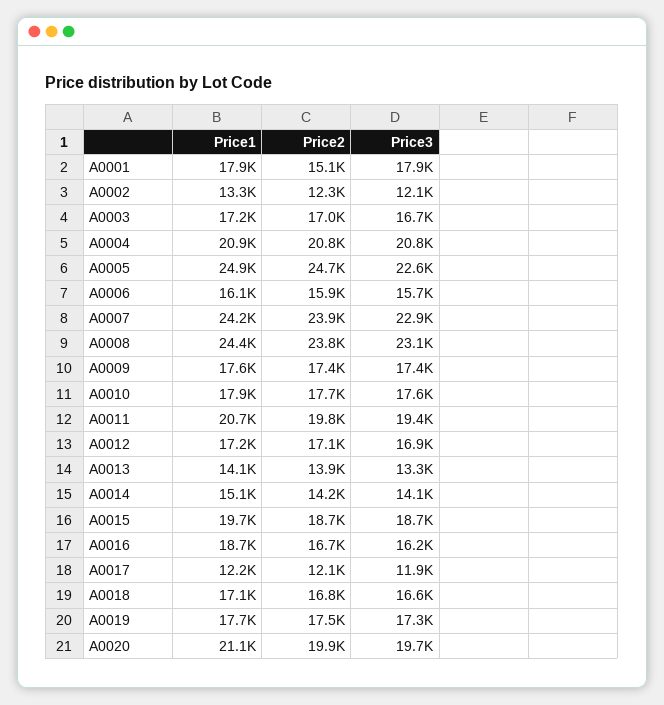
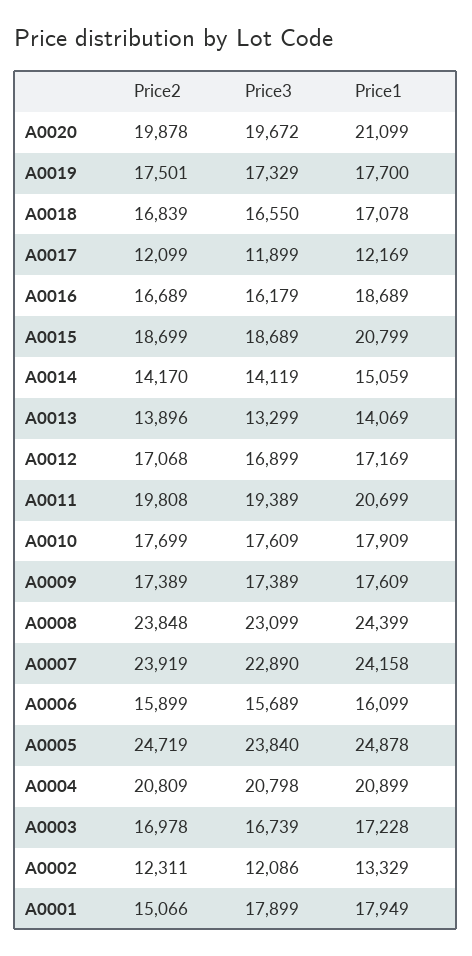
Price3, A0005: 22600 -> 23840
Price1, A0015: 19700 -> 20799

